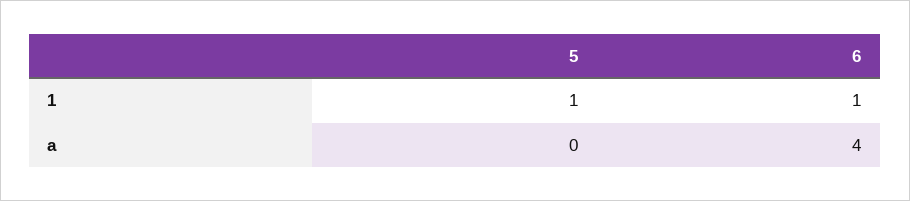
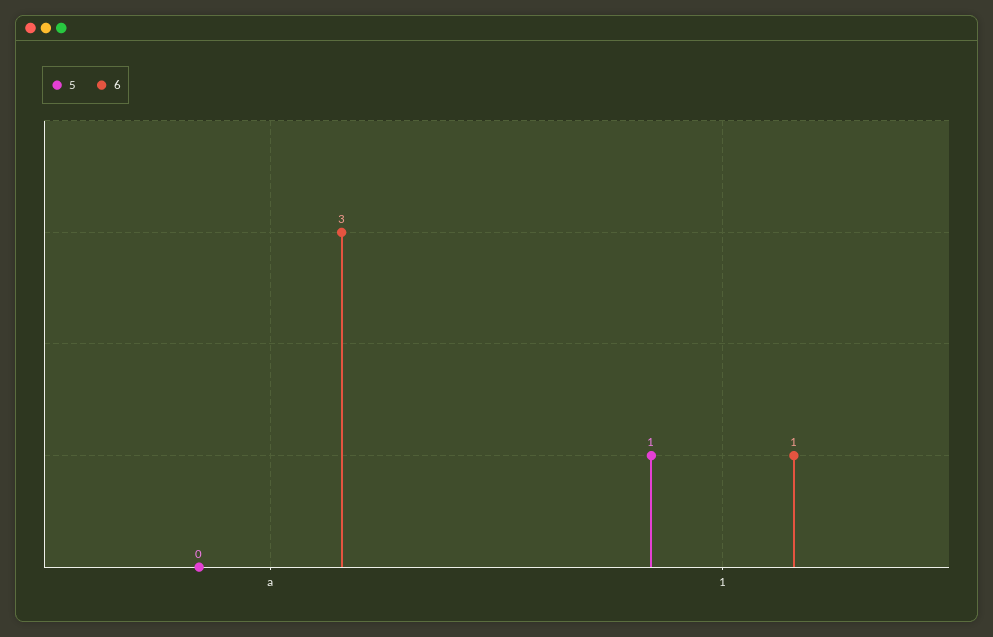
6, a: 4 -> 3

